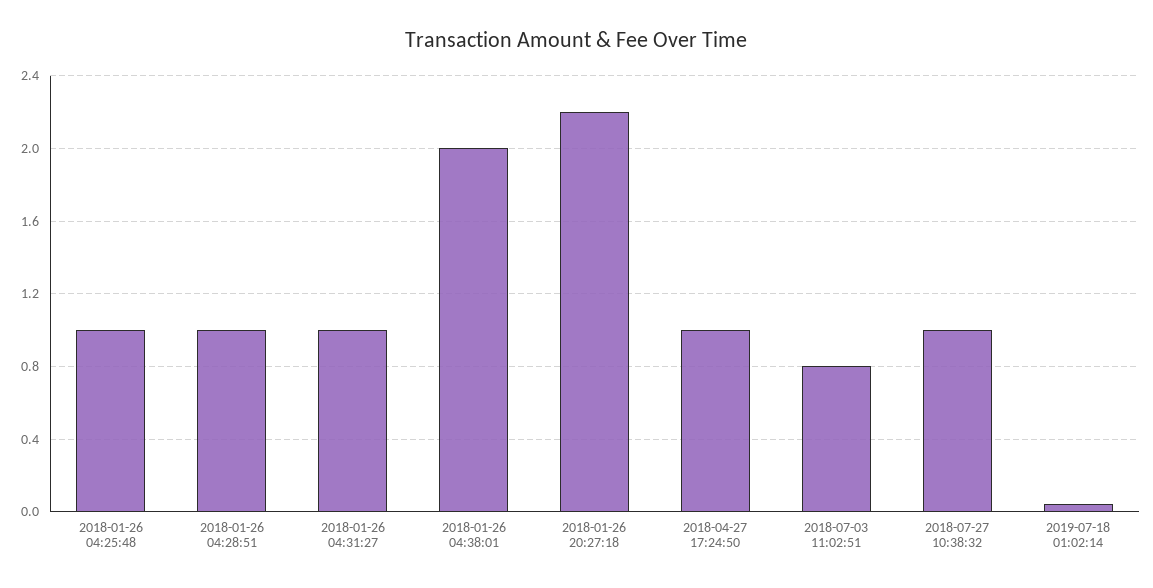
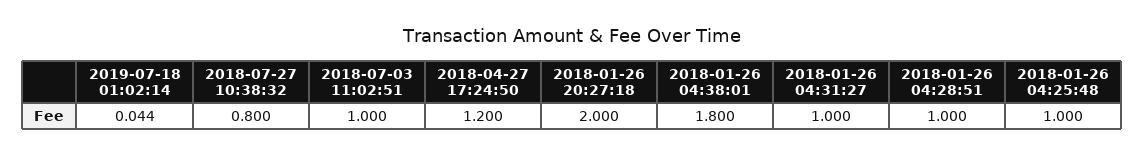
2018-01-26 04:38:01: 2 -> 1.8
2018-01-26 20:27:18: 2.2 -> 2
2018-04-27 17:24:50: 1 -> 1.2
2018-07-03 11:02:51: 0.8 -> 1
2018-07-27 10:38:32: 1 -> 0.8

